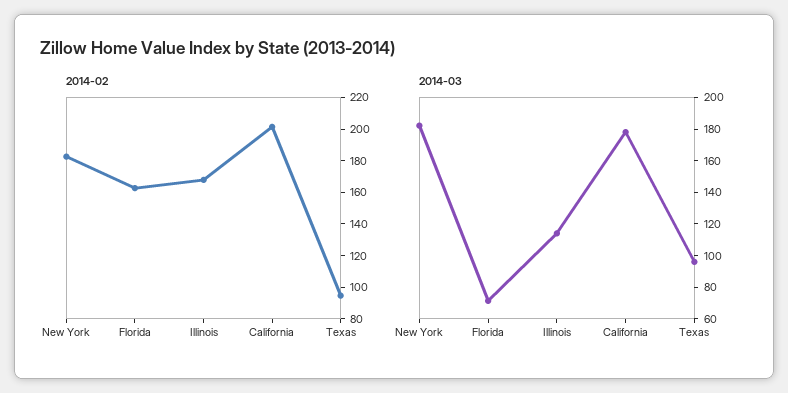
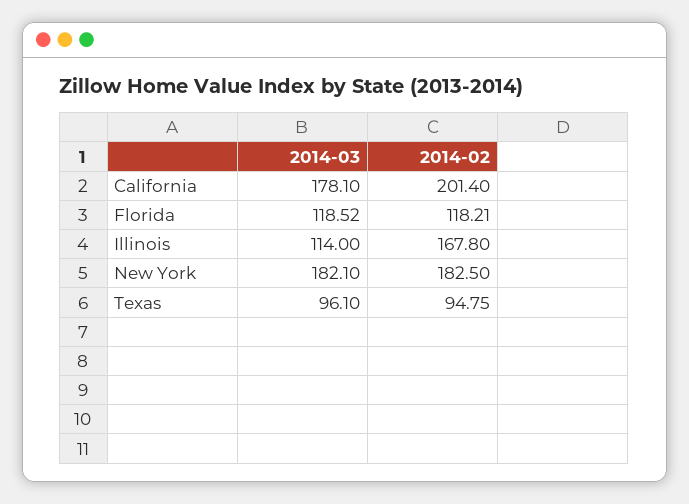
2014-02, Florida: 160 -> 118.21
2014-03, Florida: 70 -> 118.52

